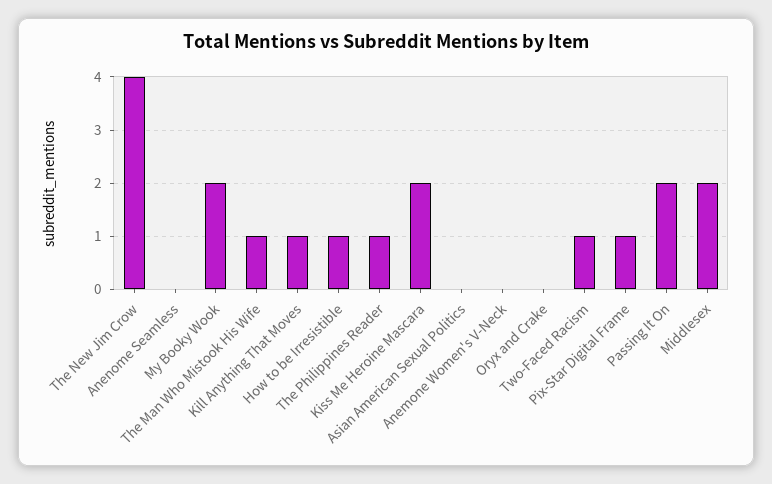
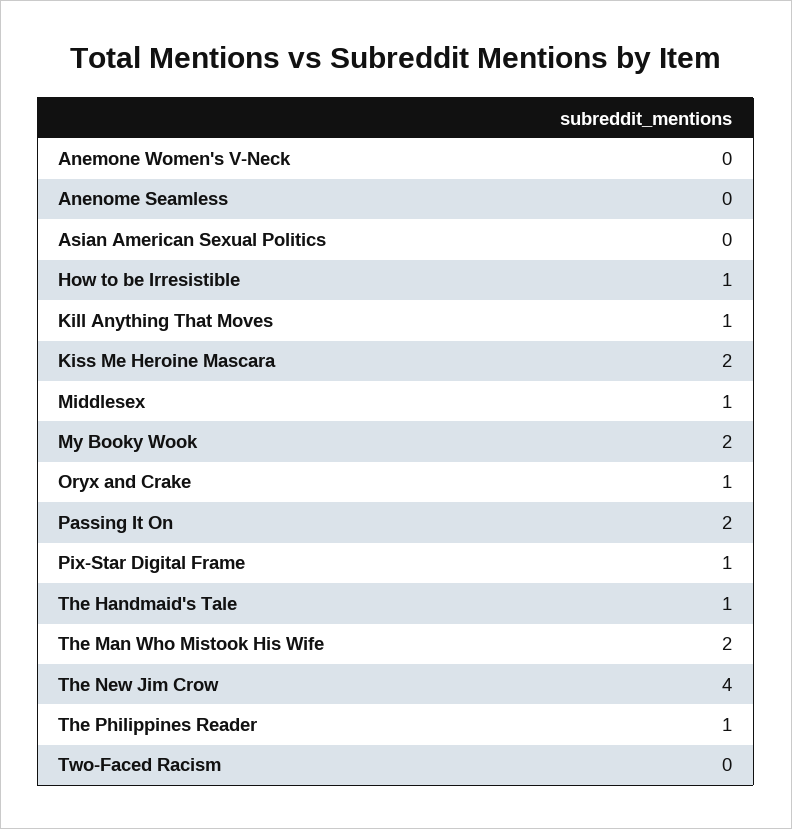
The Man Who Mistook His Wife: 1 -> 2
Oryx and Crake: 0 -> 1
Two-Faced Racism: 1 -> 0
Middlesex: 2 -> 1
The Handmaid's Tale: none -> 1

